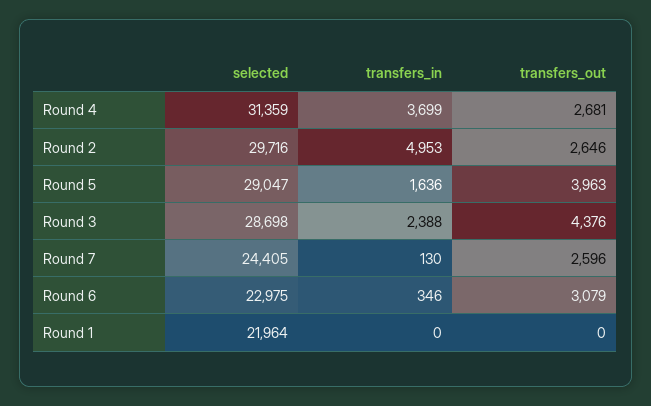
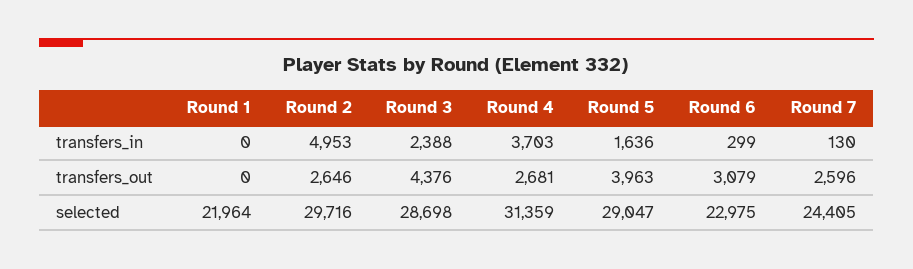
transfers_in, Round 4: 3699 -> 3703
transfers_in, Round 6: 346 -> 299

